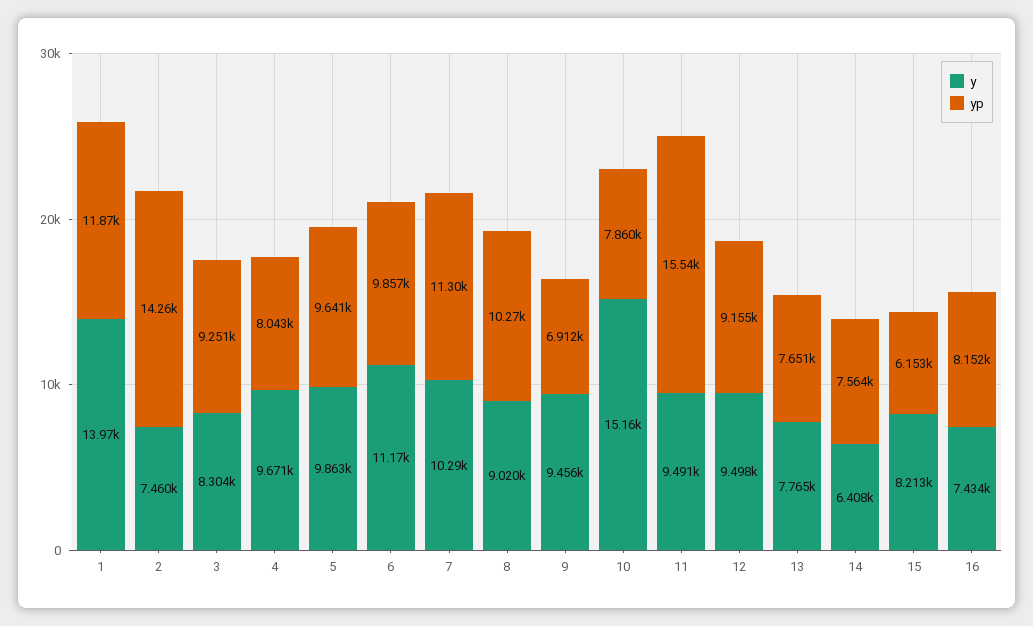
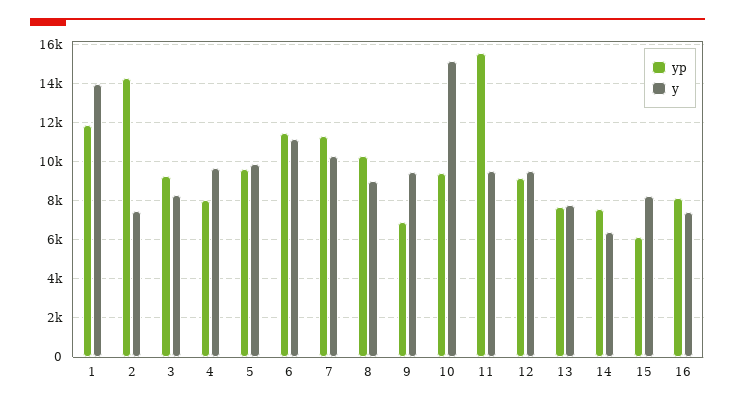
yp, 6: 9857 -> 11500
yp, 10: 7860 -> 9500

